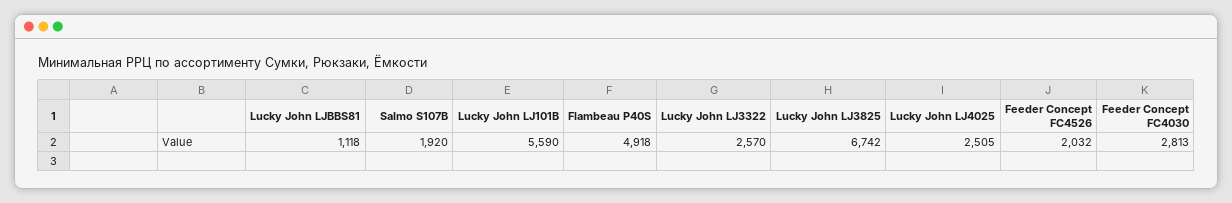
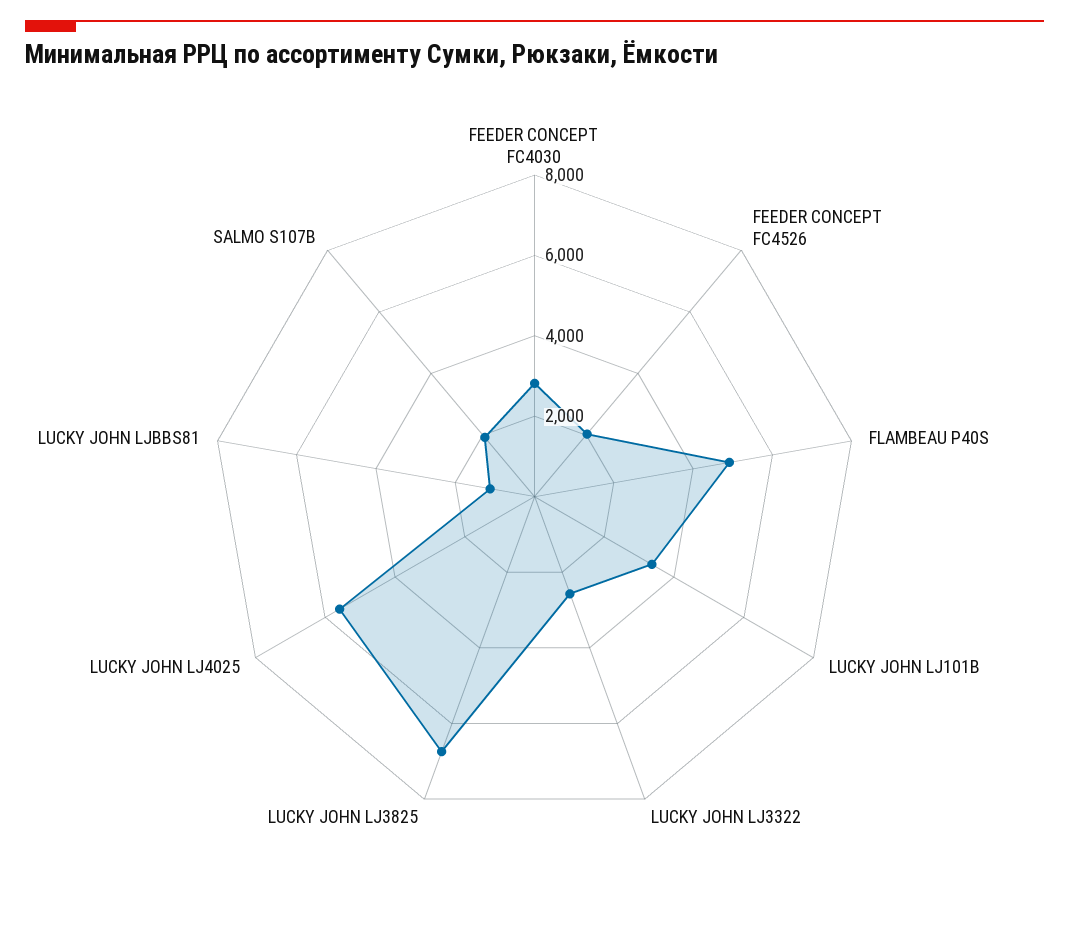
Lucky John LJ101B: 5590 -> 3500
Lucky John LJ4025: 2505 -> 5500

